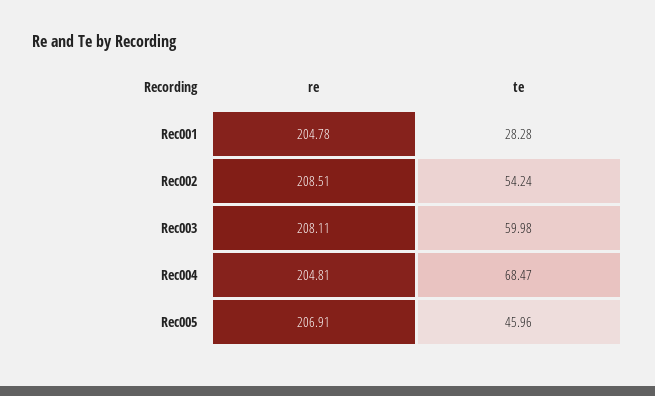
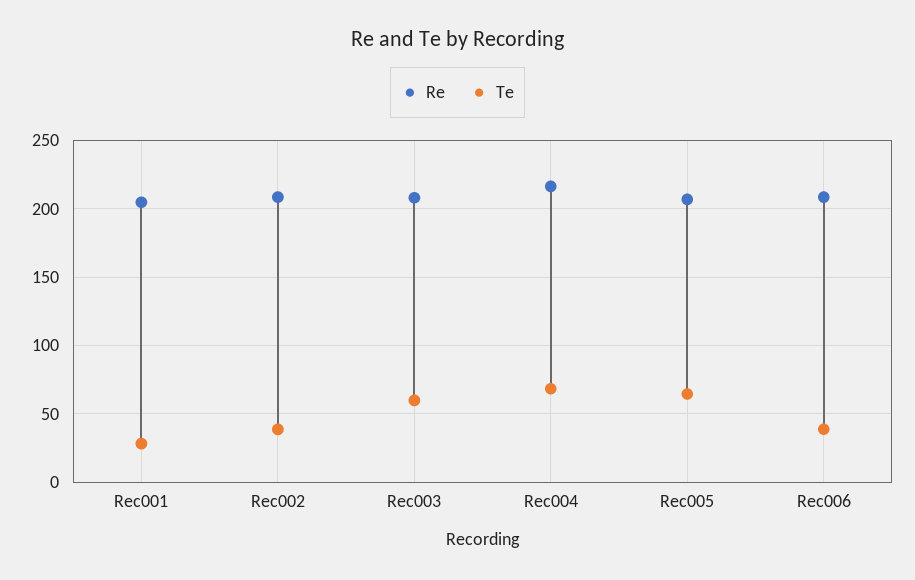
te, Rec002: 54.24 -> 40
re, Rec004: 204.81 -> 215
te, Rec005: 45.96 -> 65
re, Rec006: none -> 210
te, Rec006: none -> 40

